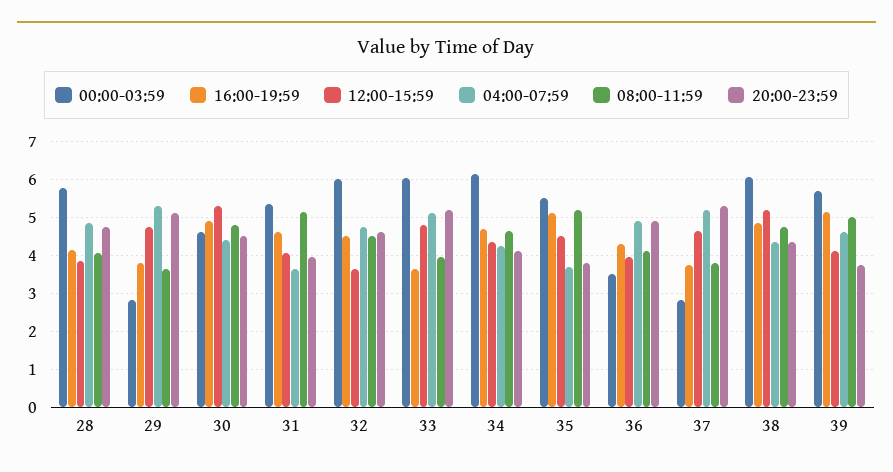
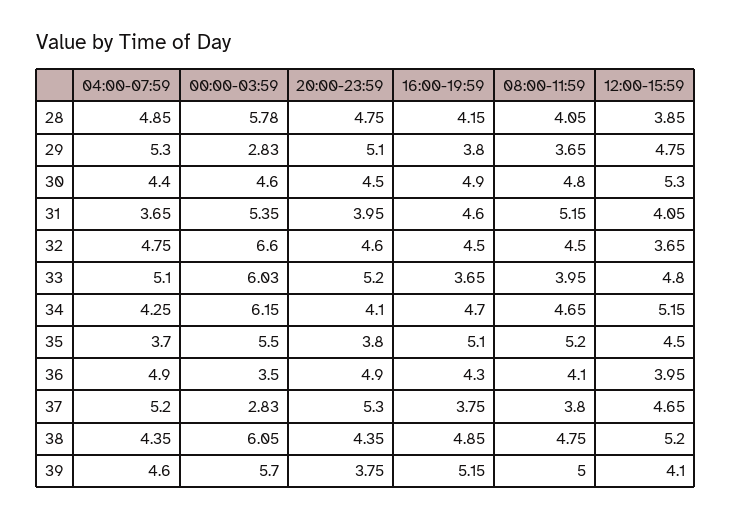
00:00-03:59, 32: 6 -> 6.6
12:00-15:59, 34: 4.4 -> 5.15

